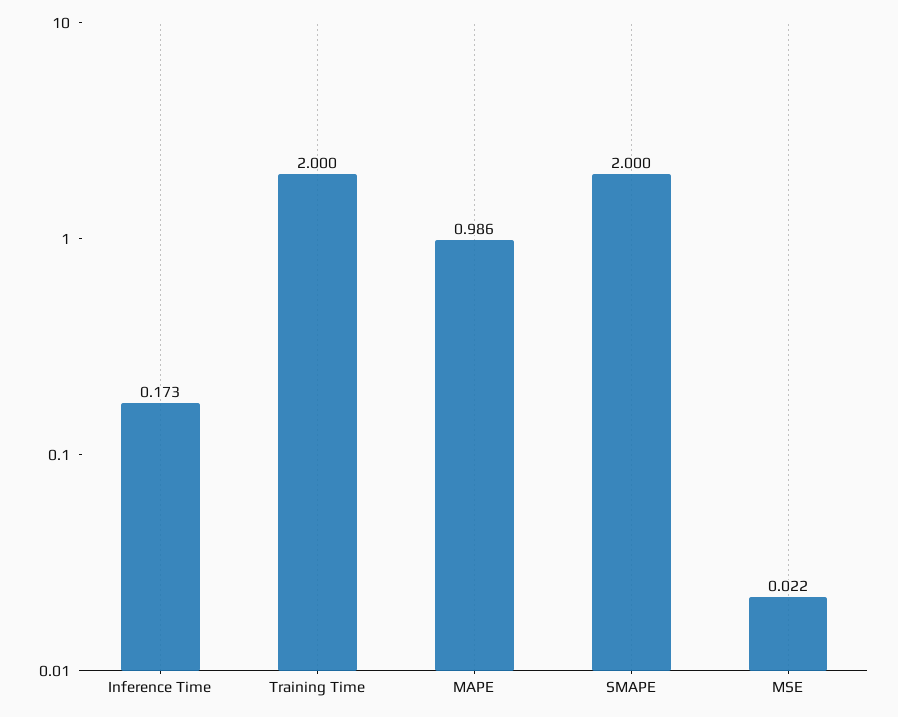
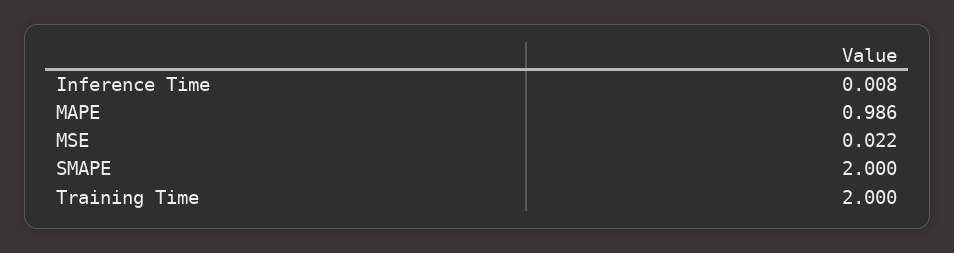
Inference Time: 0.173 -> 0.008

